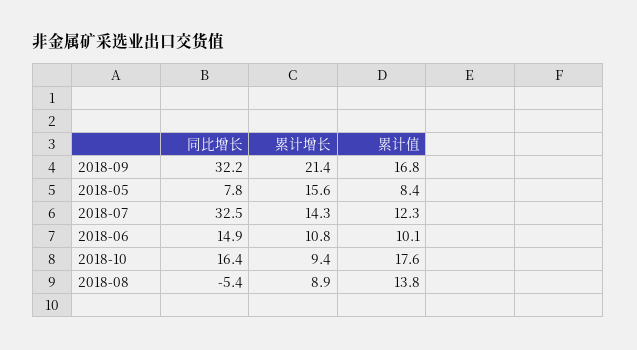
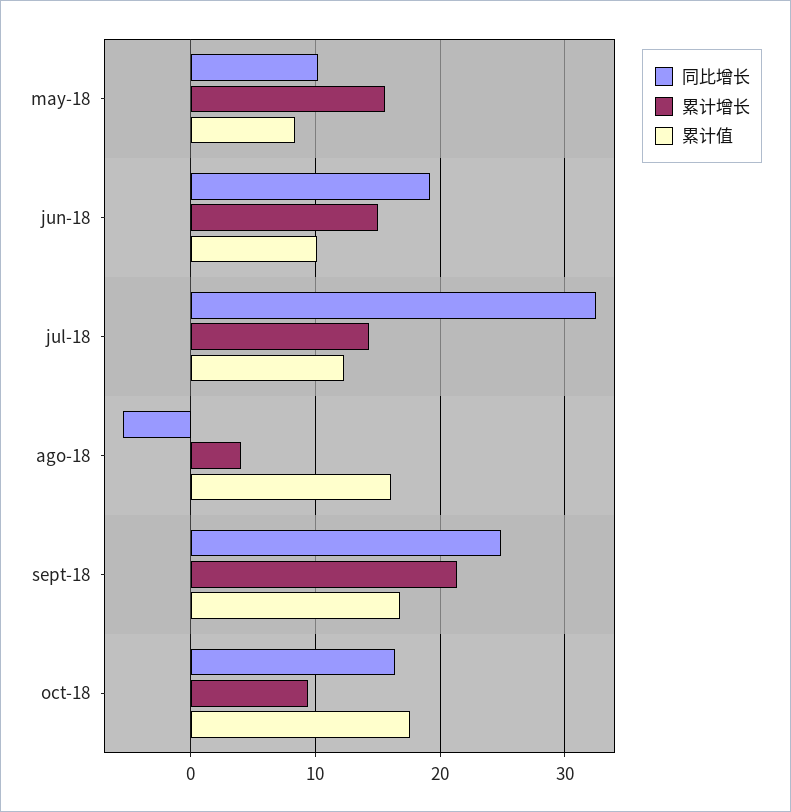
同比增长, 2018-09: 32.2 -> 25
同比增长, 2018-05: 7.8 -> 10
同比增长, 2018-06: 14.9 -> 19
累计增长, 2018-06: 10.8 -> 15
累计增长, 2018-08: 8.9 -> 4
累计值, 2018-08: 13.8 -> 16

